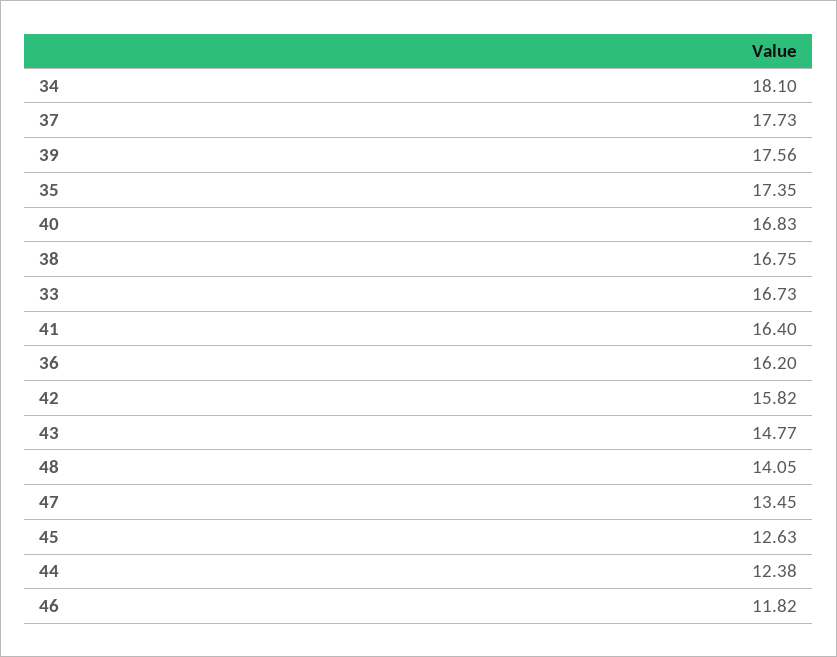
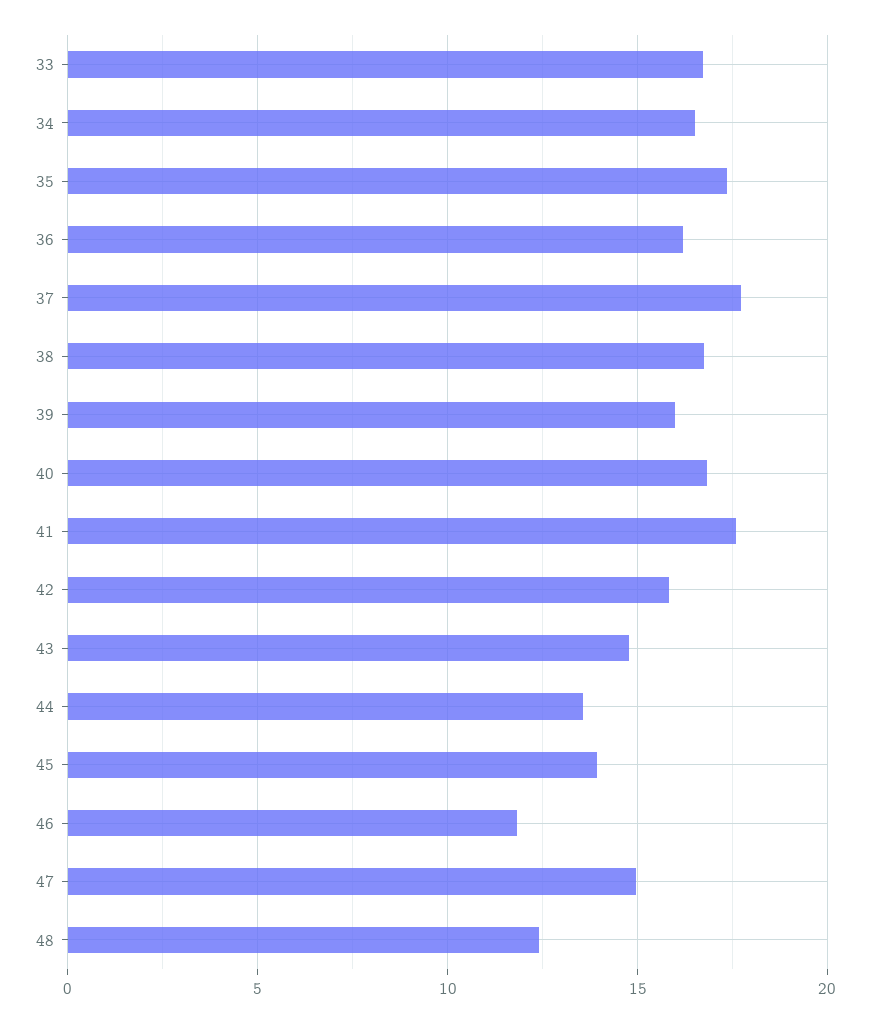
34: 18.1 -> 16.5
39: 17.56 -> 16
41: 16.4 -> 17.5
48: 14.05 -> 12.5
47: 13.45 -> 15
45: 12.63 -> 14
44: 12.38 -> 13.5

